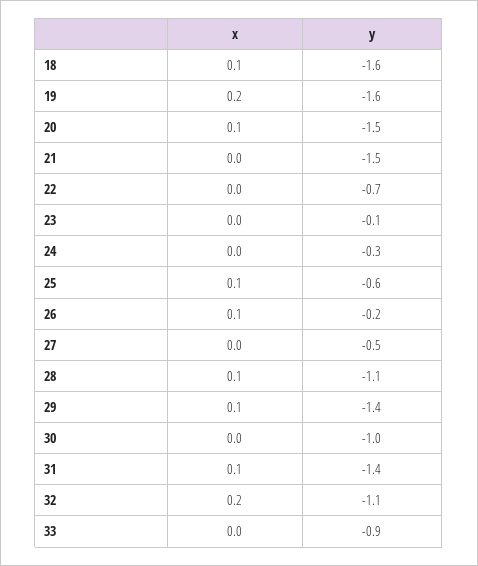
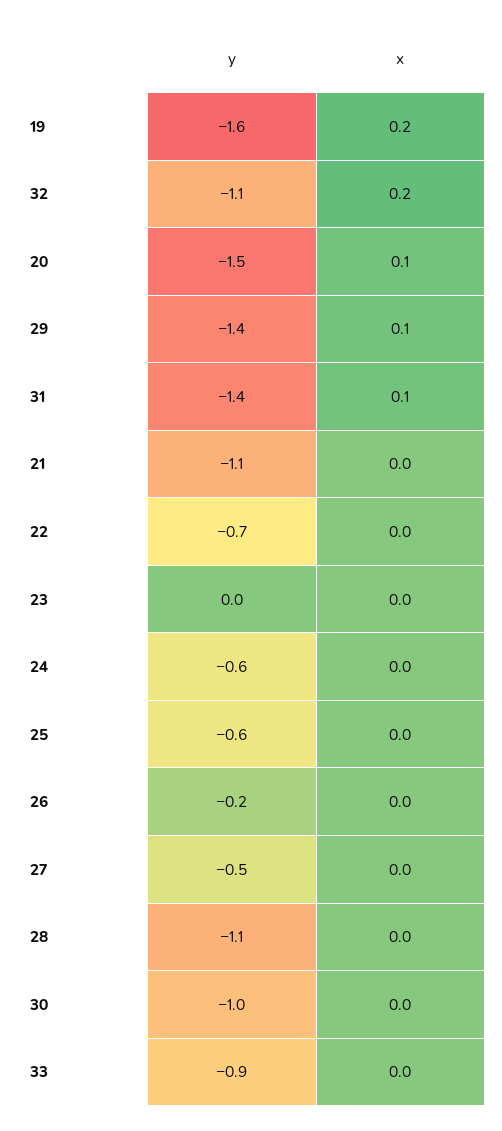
x, 18: 0.1 -> none
y, 18: -1.6 -> none
y, 21: -1.5 -> -1.1
y, 23: -0.1 -> 0
y, 24: -0.3 -> -0.6
x, 25: 0.1 -> 0
x, 26: 0.1 -> 0
x, 28: 0.1 -> 0

